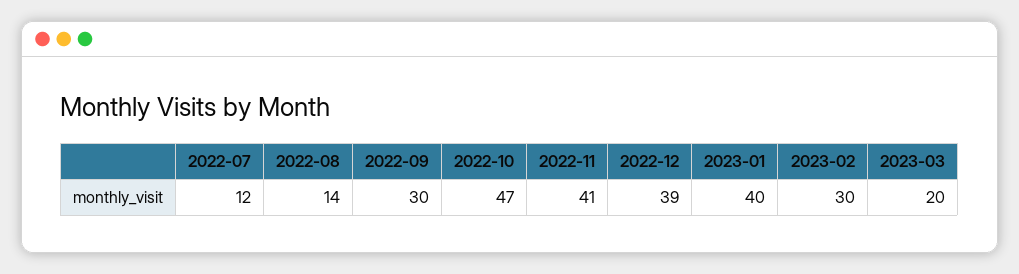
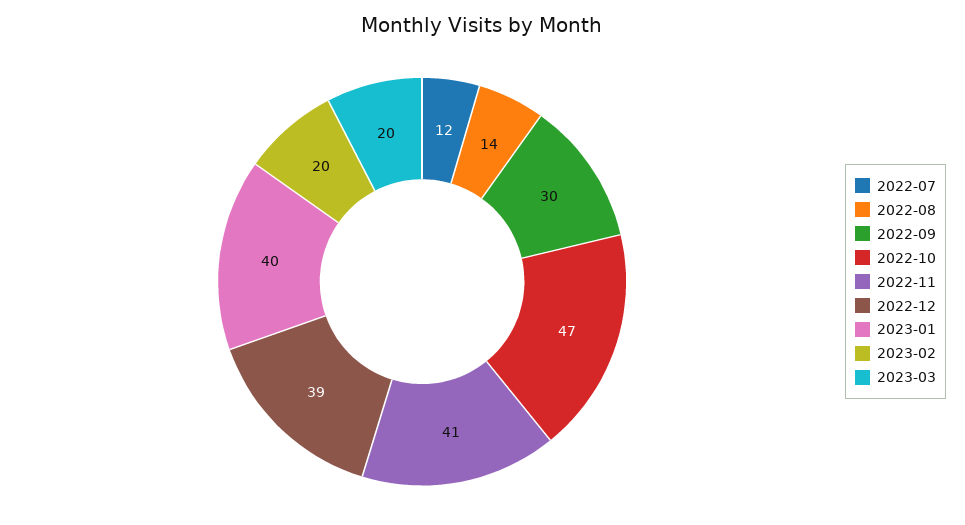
2023-02: 30 -> 20

